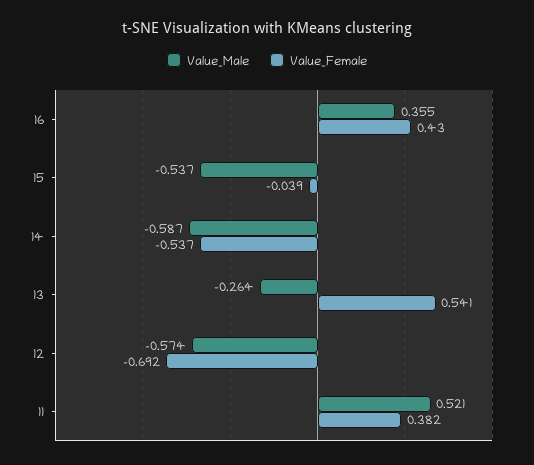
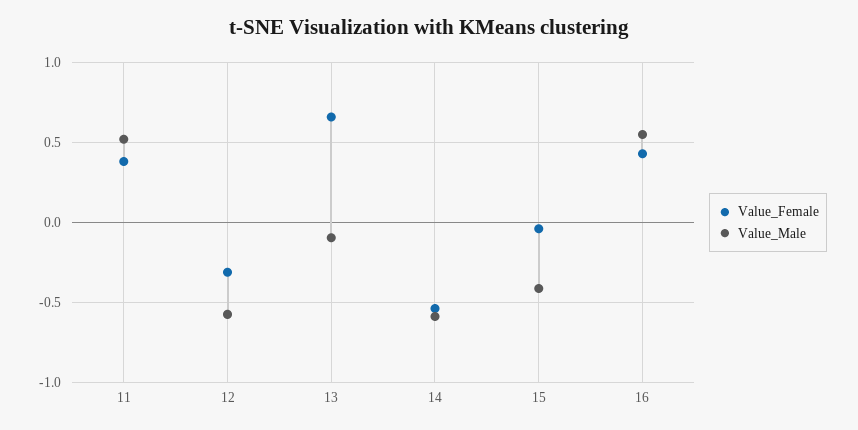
Value_Male, 16: 0.355 -> 0.55
Value_Male, 15: -0.537 -> -0.4
Value_Male, 13: -0.264 -> -0.1
Value_Female, 13: 0.541 -> 0.65
Value_Female, 12: -0.692 -> -0.3

